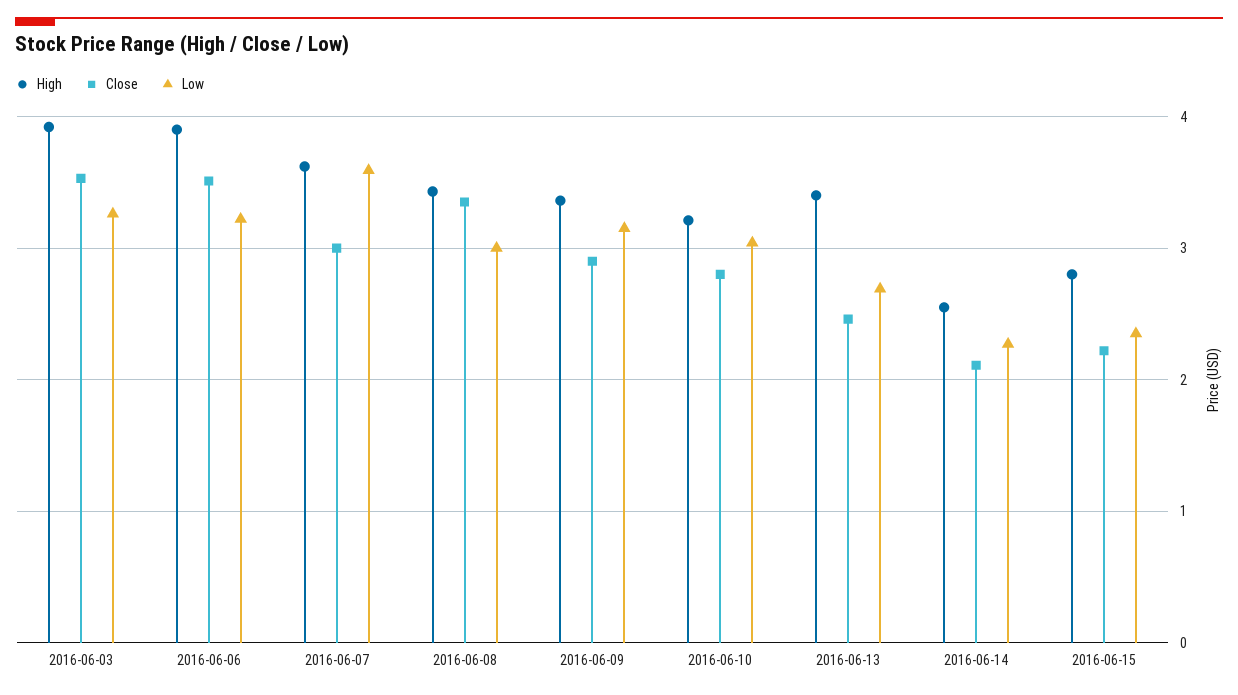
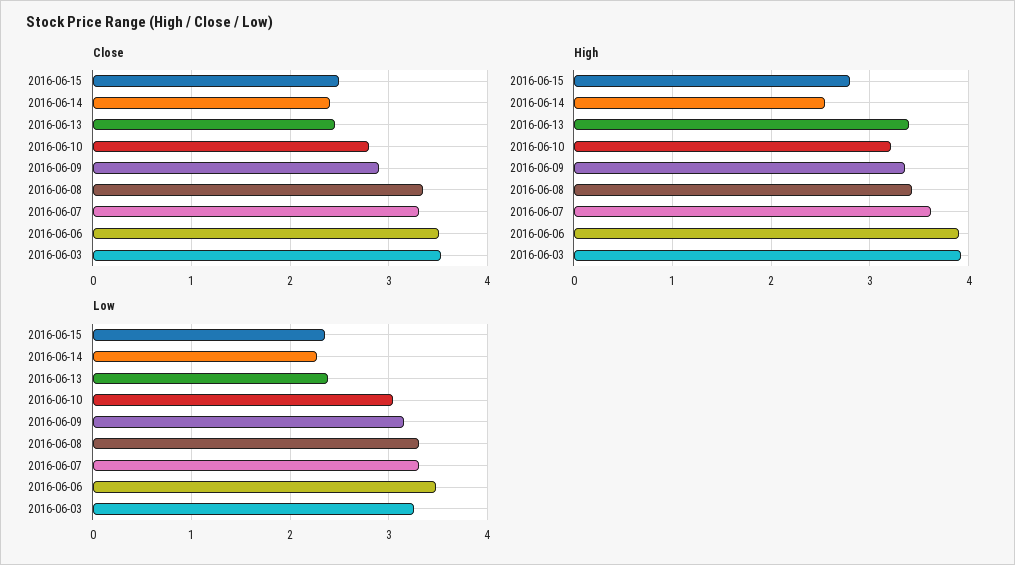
Low, 2016-06-06: 3.2 -> 3.5
Close, 2016-06-07: 3 -> 3.3
Low, 2016-06-07: 3.6 -> 3.3
Low, 2016-06-08: 3 -> 3.3
Low, 2016-06-13: 2.7 -> 2.4
Close, 2016-06-14: 2.1 -> 2.4
Close, 2016-06-15: 2.2 -> 2.5

